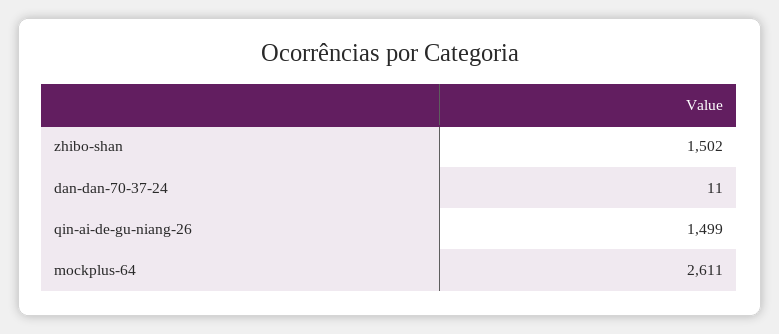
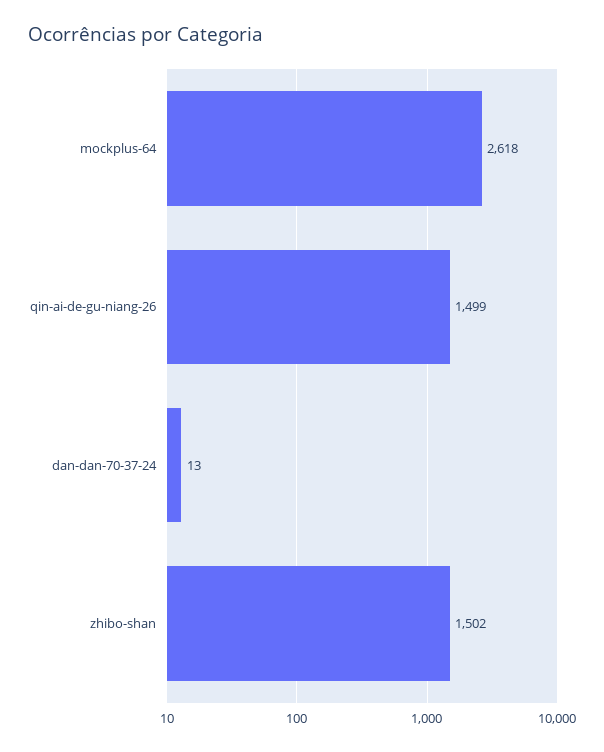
dan-dan-70-37-24: 11 -> 13
mockplus-64: 2611 -> 2618

